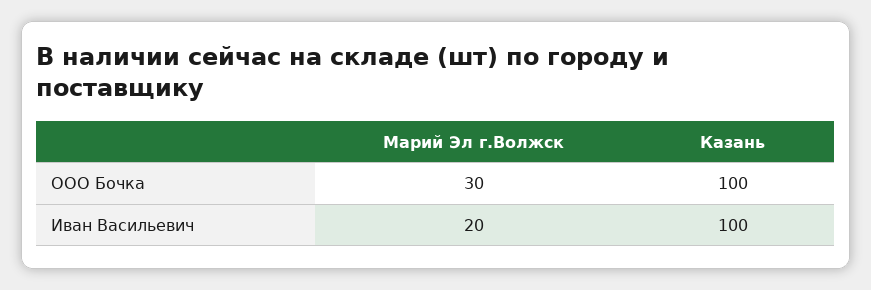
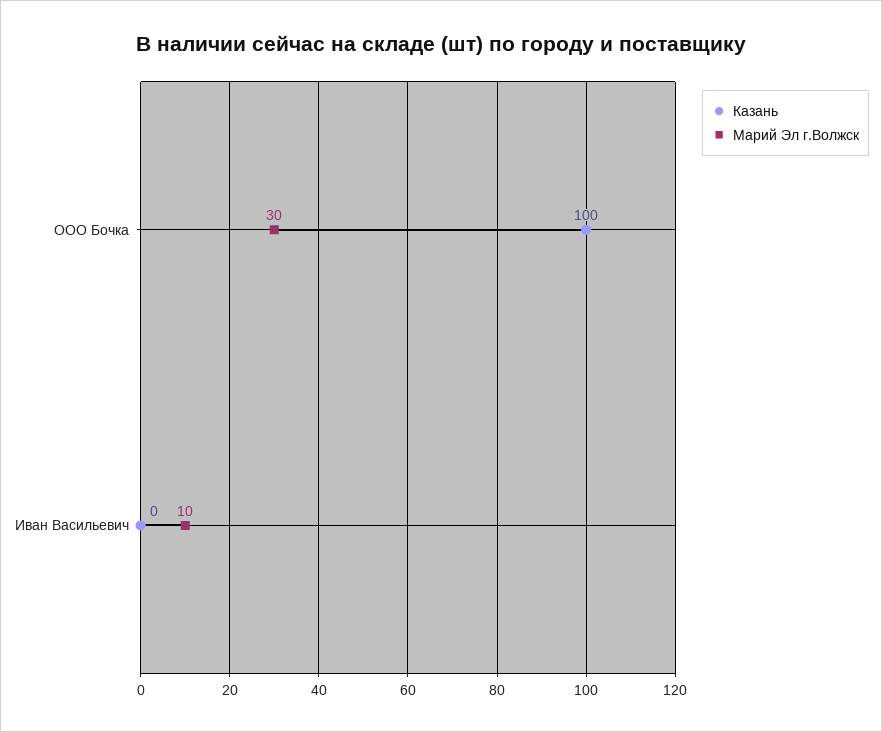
Марий Эл г.Волжск, Иван Васильевич: 20 -> 10
Казань, Иван Васильевич: 100 -> 0

